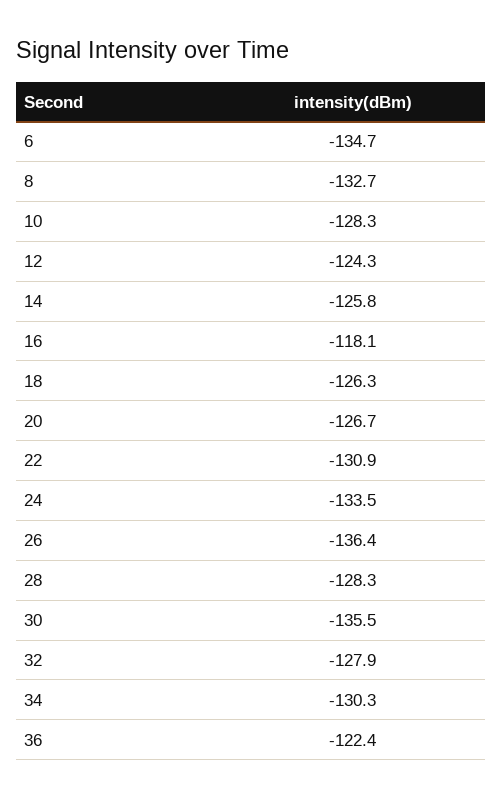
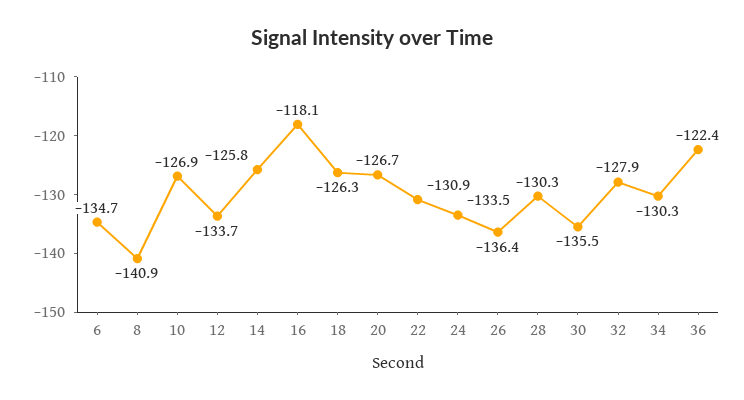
8: -132.7 -> -140.9
10: -128.3 -> -126.9
12: -124.3 -> -133.7
28: -128.3 -> -130.3

